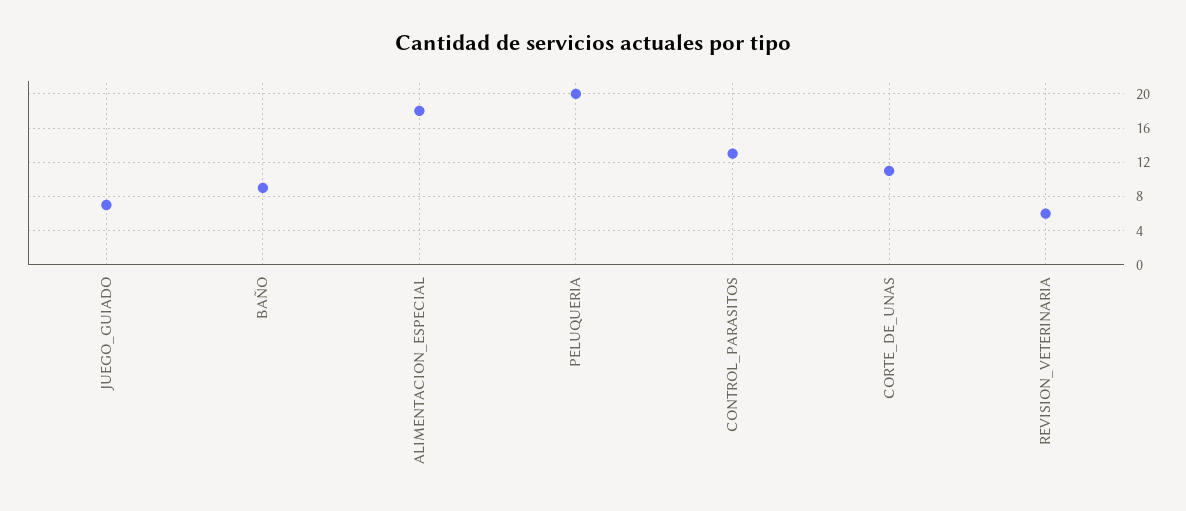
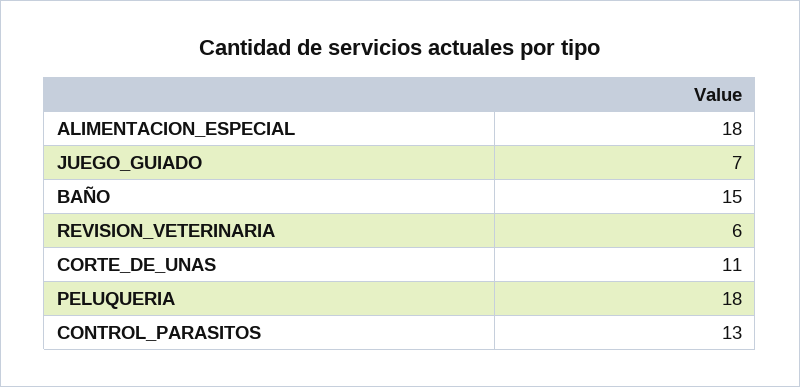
BAÑO: 9 -> 15
PELUQUERIA: 20 -> 18

